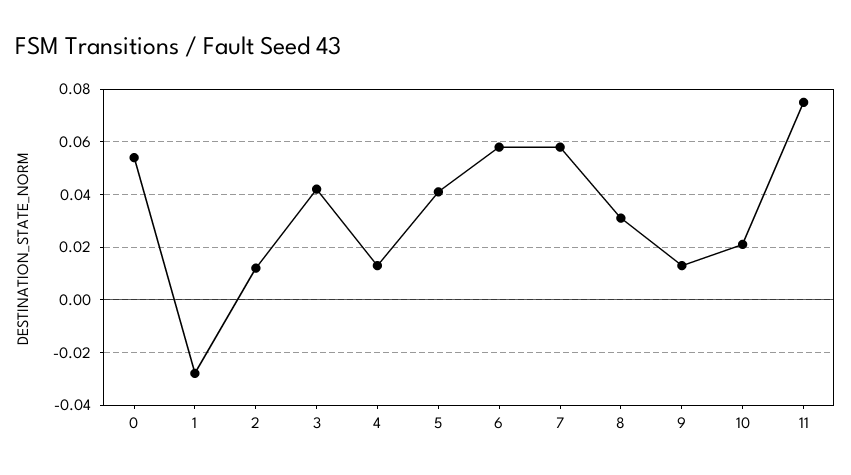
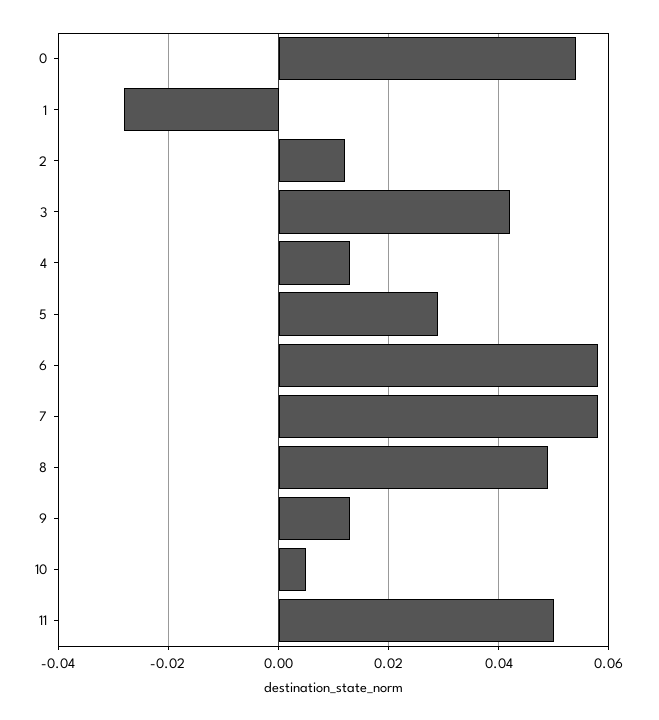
5: 0.04 -> 0.03
8: 0.03 -> 0.05
10: 0.02 -> 0.005
11: 0.075 -> 0.05

